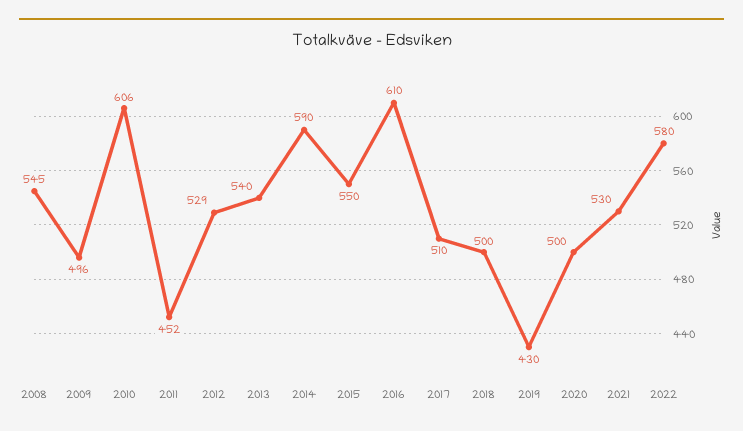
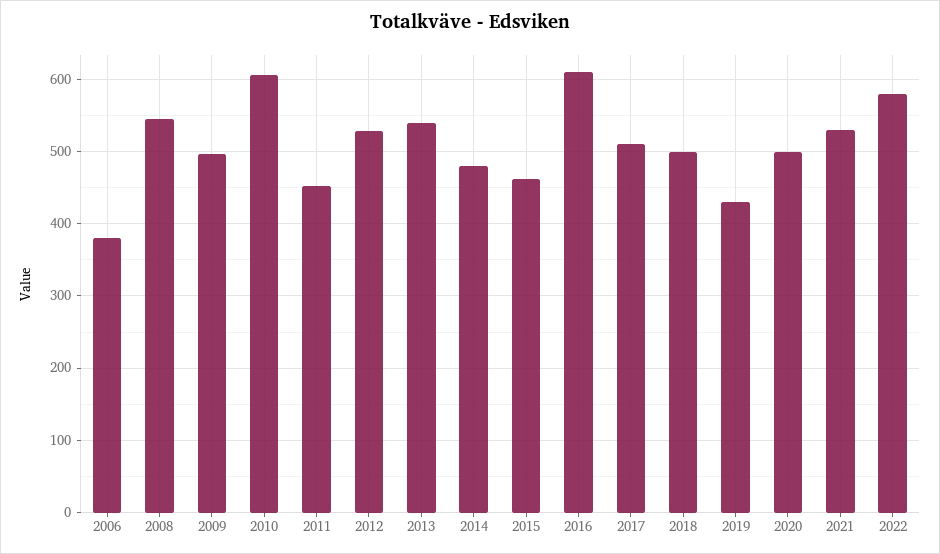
2014: 590 -> 480
2015: 550 -> 460
2006: none -> 380

